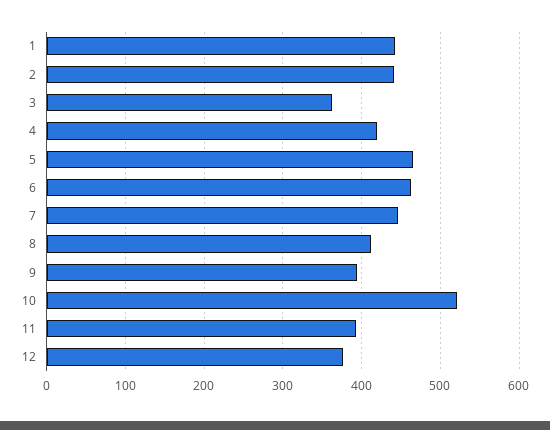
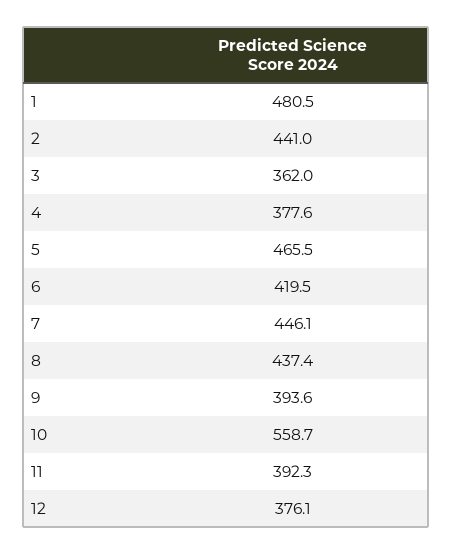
1: 440 -> 480.5
4: 420 -> 377.6
6: 460 -> 419.5
8: 410 -> 437.4
10: 520 -> 558.7

